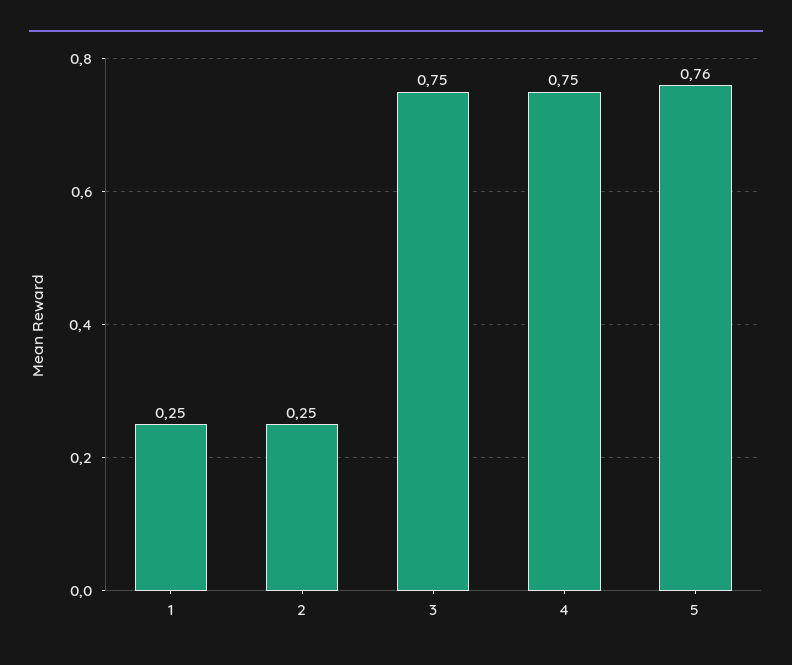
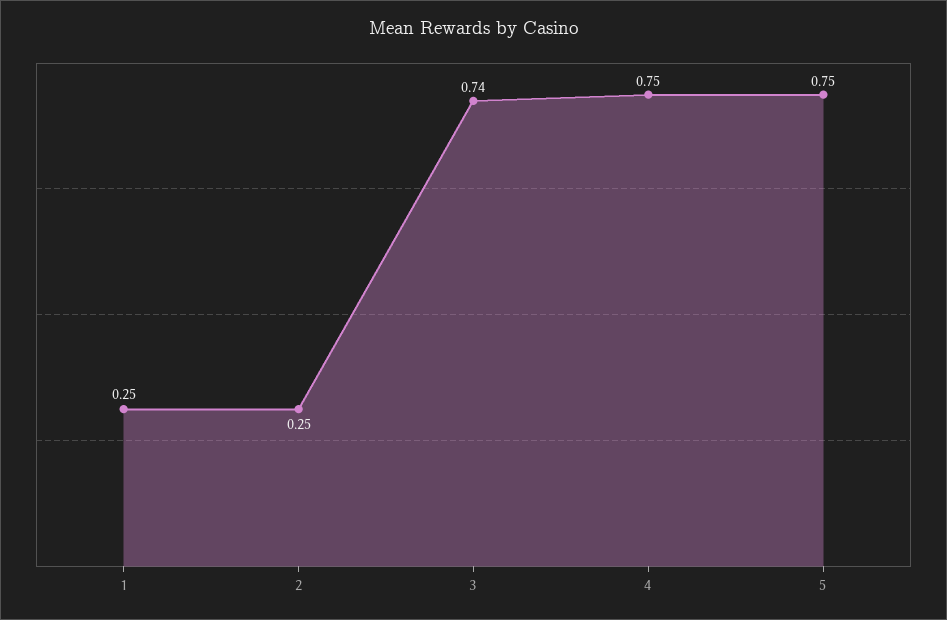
3: 0.75 -> 0.74
5: 0.76 -> 0.75

